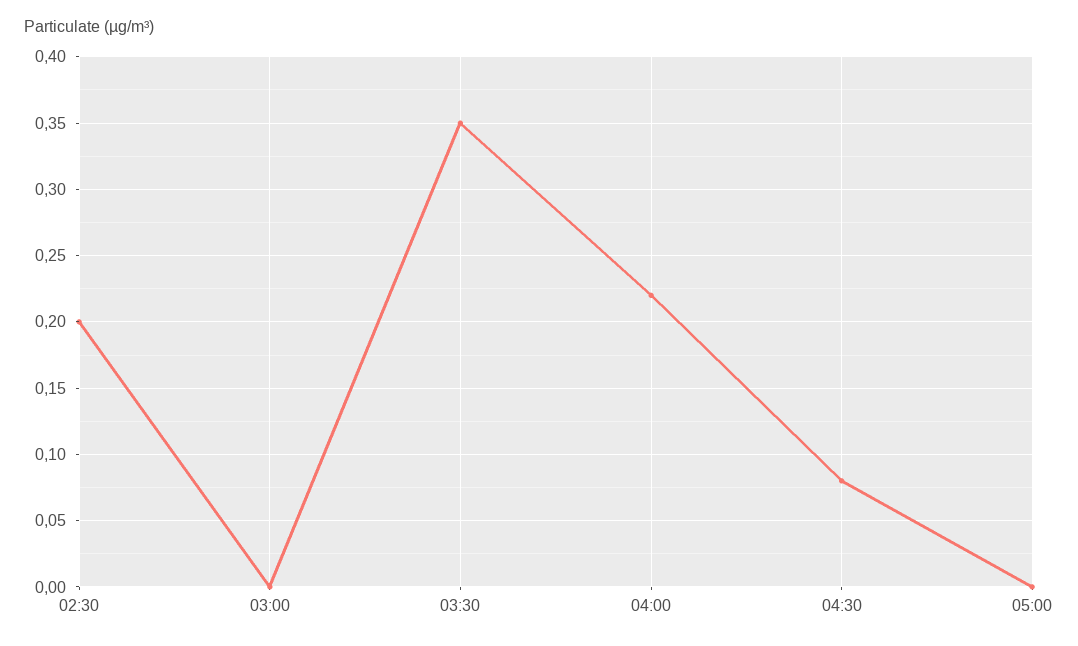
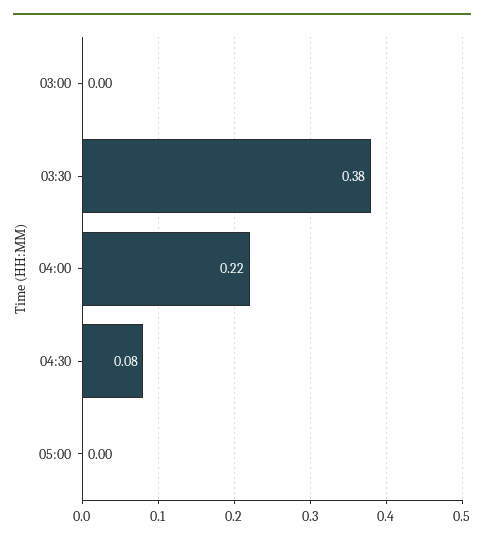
02:30: 0.2 -> none
03:30: 0.35 -> 0.38

